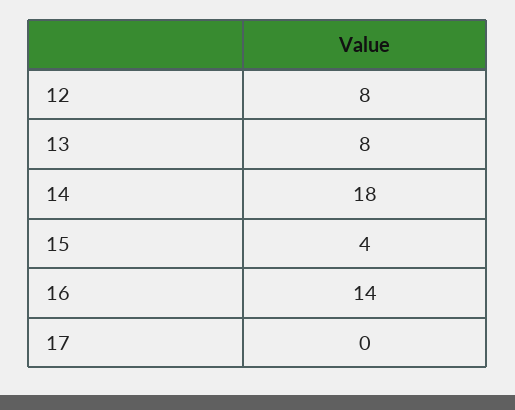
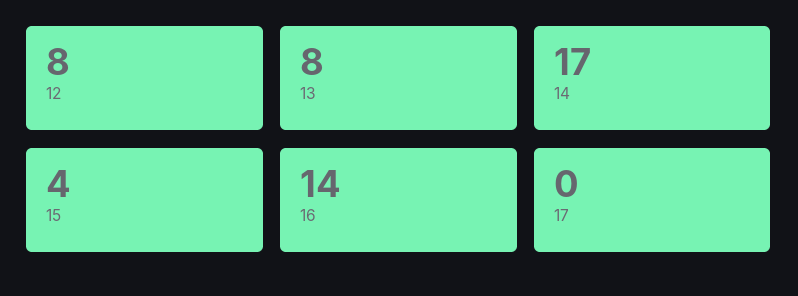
14: 18 -> 17

